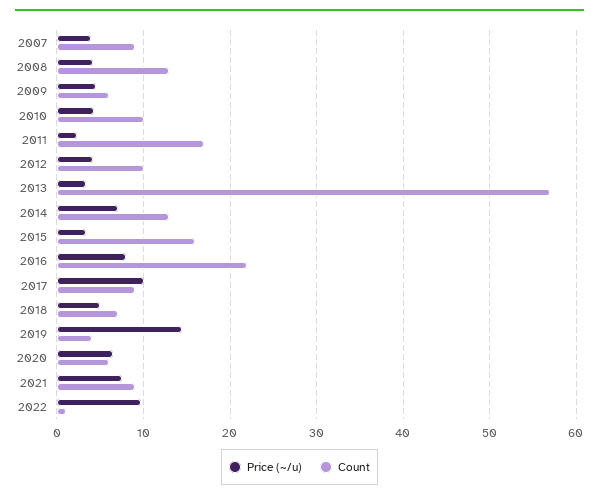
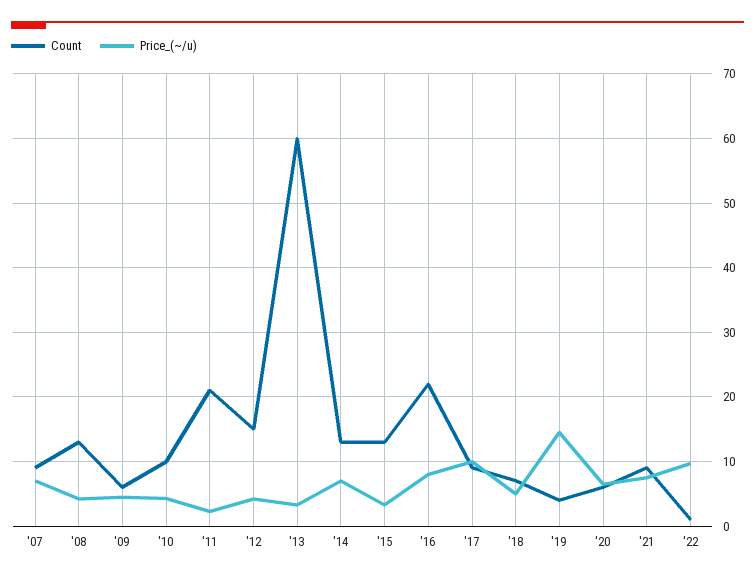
Price (~/u), 2007: 4 -> 7
Count, 2011: 17 -> 21
Count, 2012: 10 -> 15
Count, 2013: 57 -> 60
Count, 2015: 16 -> 13

